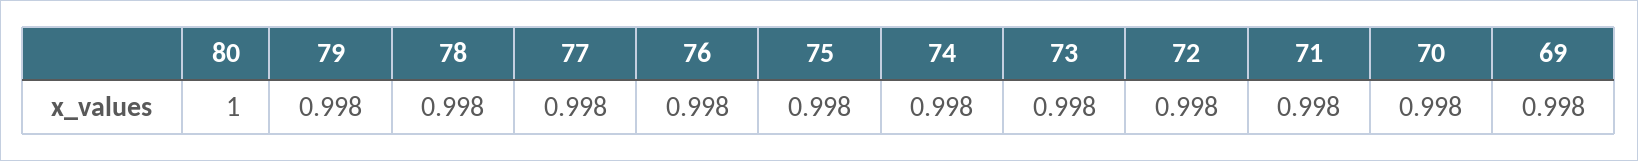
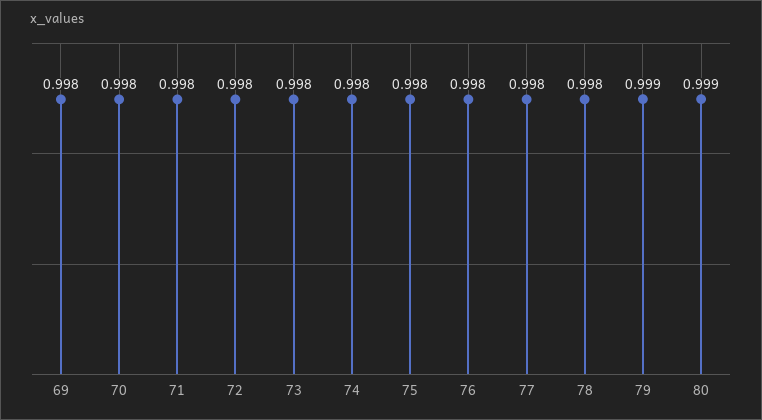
80: 1 -> 0.999
79: 0.998 -> 0.999

